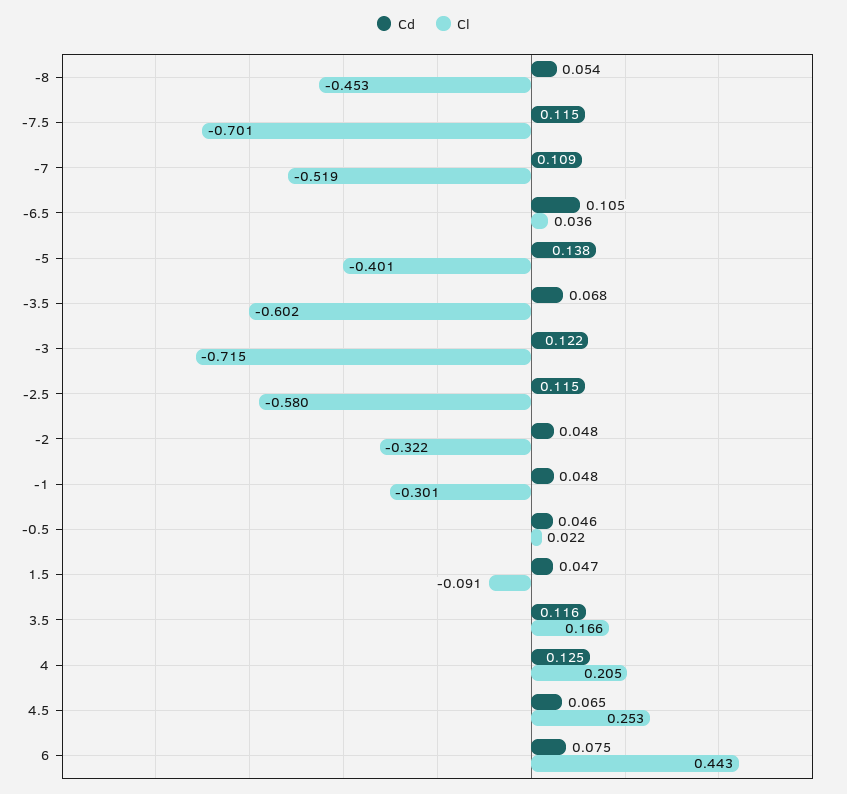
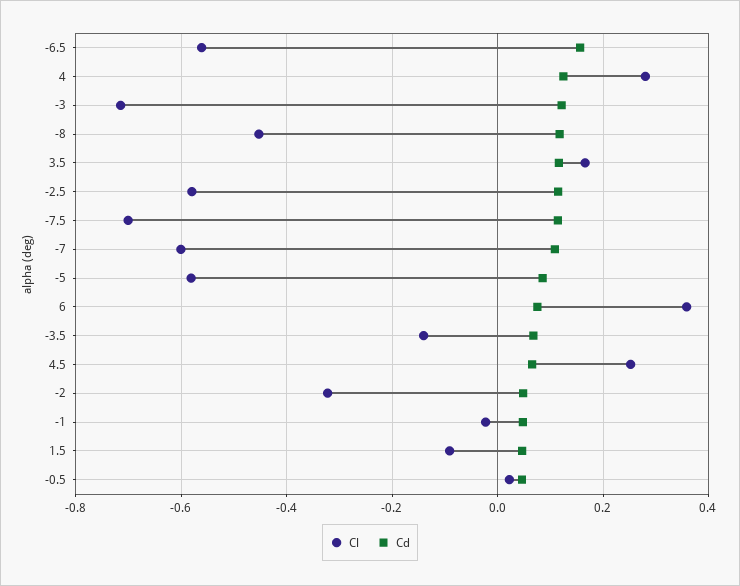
Cd, -8: 0.054 -> 0.12
Cl, -7: -0.519 -> -0.6
Cd, -6.5: 0.105 -> 0.16
Cl, -6.5: 0.036 -> -0.56
Cd, -5: 0.138 -> 0.08
Cl, -5: -0.401 -> -0.58
Cl, -3.5: -0.602 -> -0.14
Cl, -1: -0.301 -> -0.02
Cl, 4: 0.205 -> 0.28
Cl, 6: 0.443 -> 0.36

